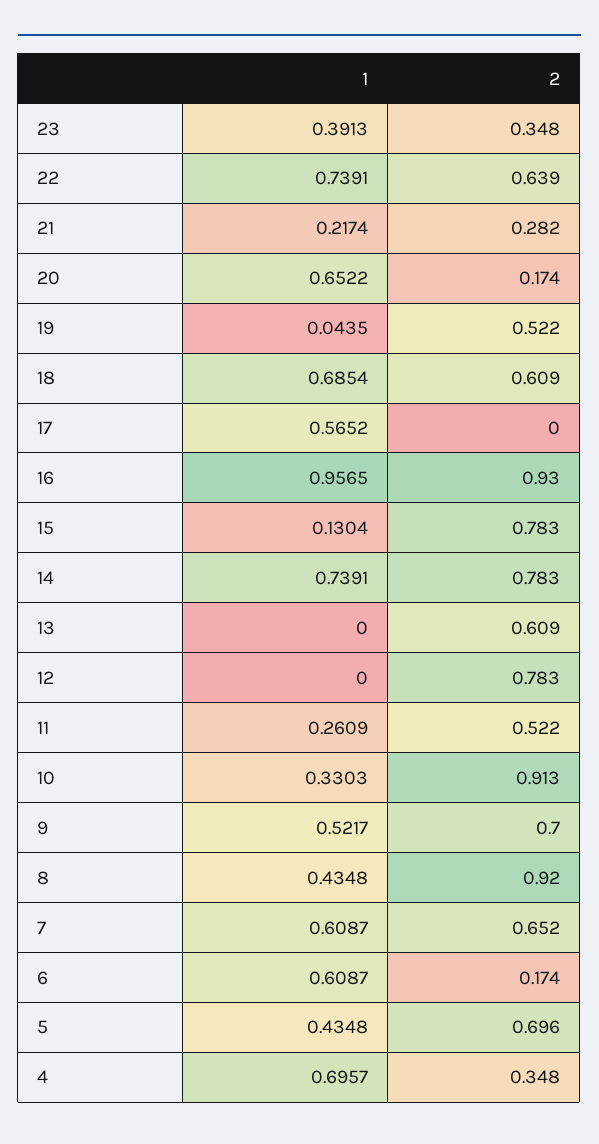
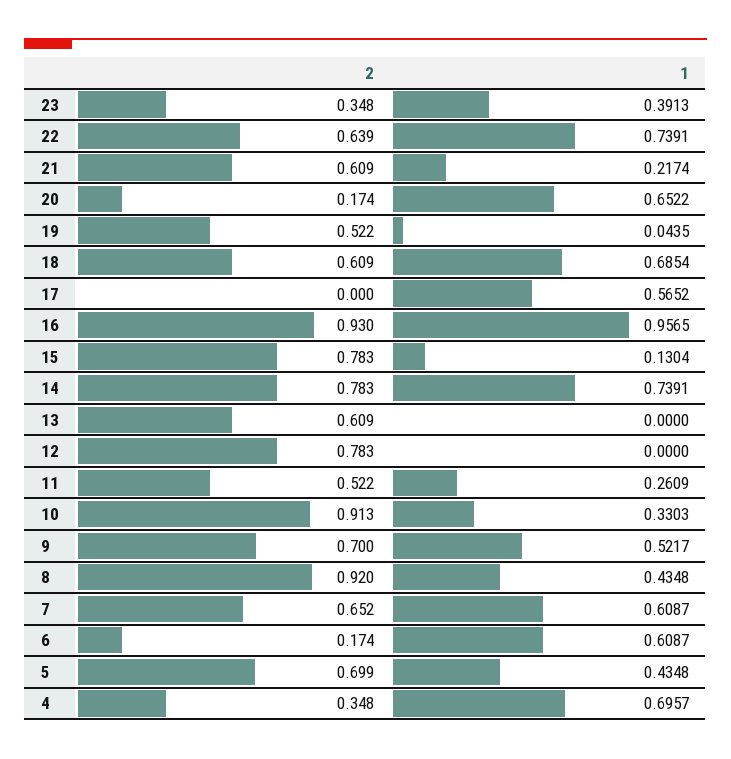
2, 21: 0.282 -> 0.609
2, 5: 0.696 -> 0.699

